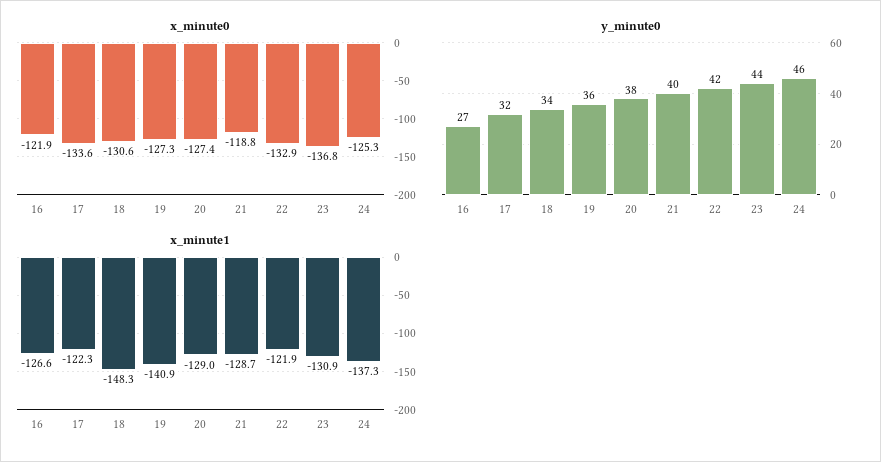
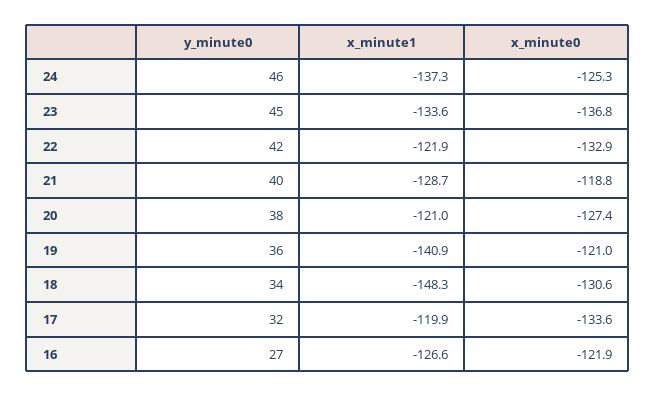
x_minute0, 19: -127.3 -> -121
y_minute0, 23: 44 -> 45
x_minute1, 17: -122.3 -> -119.9
x_minute1, 20: -129 -> -121
x_minute1, 23: -130.9 -> -133.6

